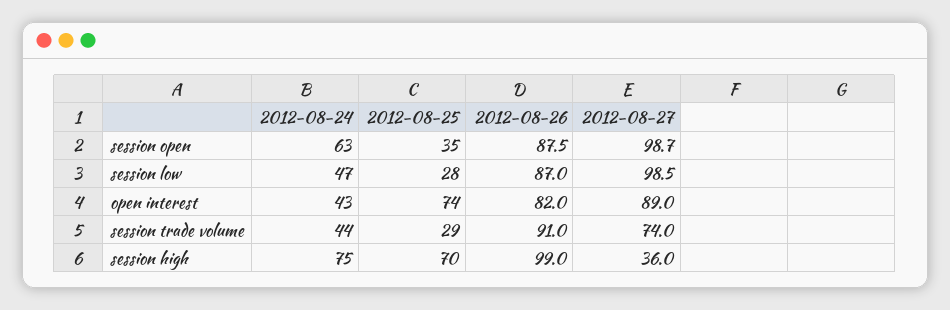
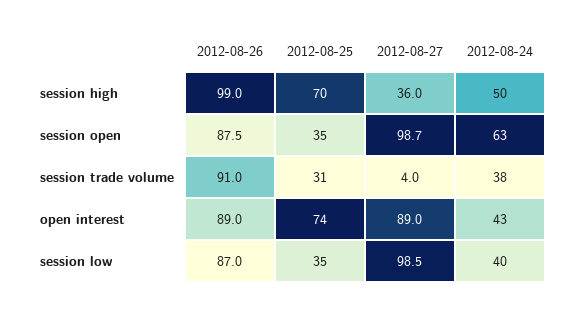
2012-08-24, session low: 47 -> 40
2012-08-25, session low: 28 -> 35
2012-08-26, open interest: 82 -> 89
2012-08-24, session trade volume: 44 -> 38
2012-08-25, session trade volume: 29 -> 31
2012-08-27, session trade volume: 74 -> 4
2012-08-24, session high: 75 -> 50

